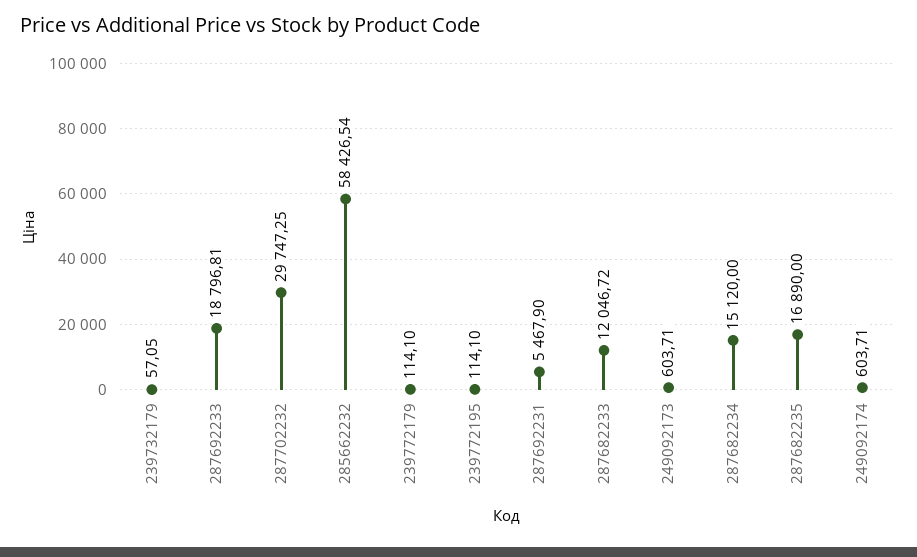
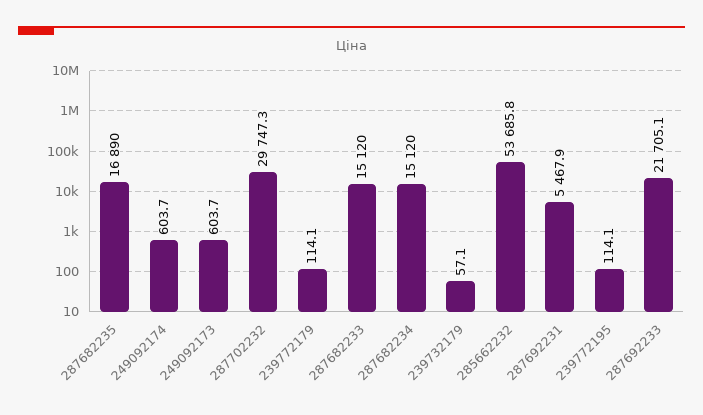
287692233: 18796.81 -> 21705.1
285662232: 58426.54 -> 53685.8
287682233: 12046.72 -> 15120

